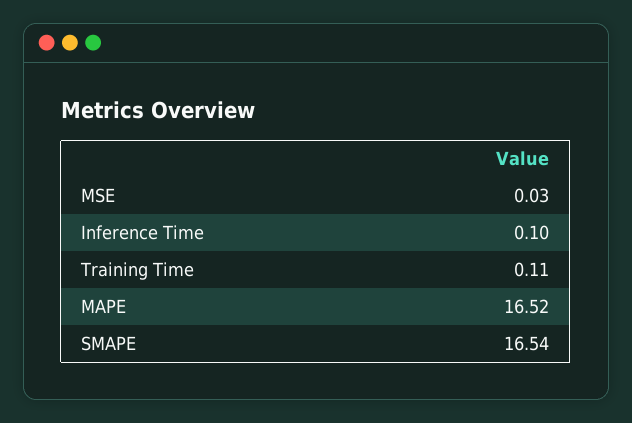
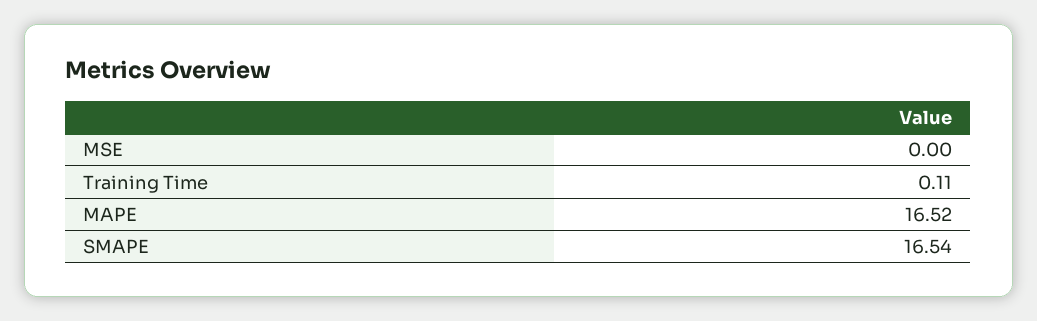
MSE: 0.03 -> 0
Inference Time: 0.1 -> none

